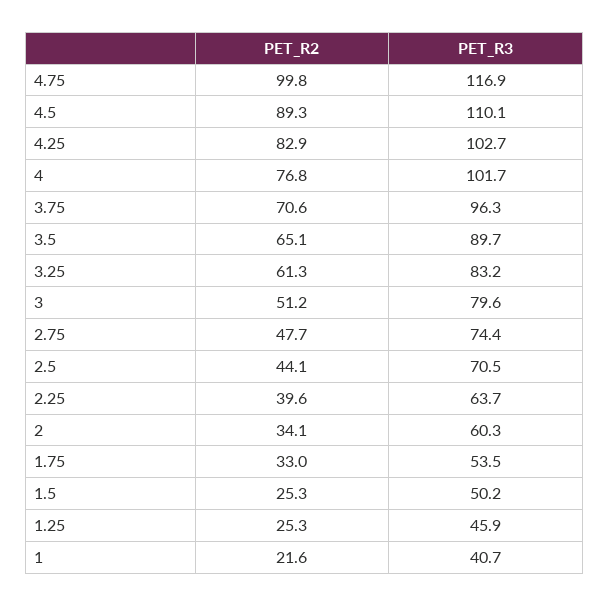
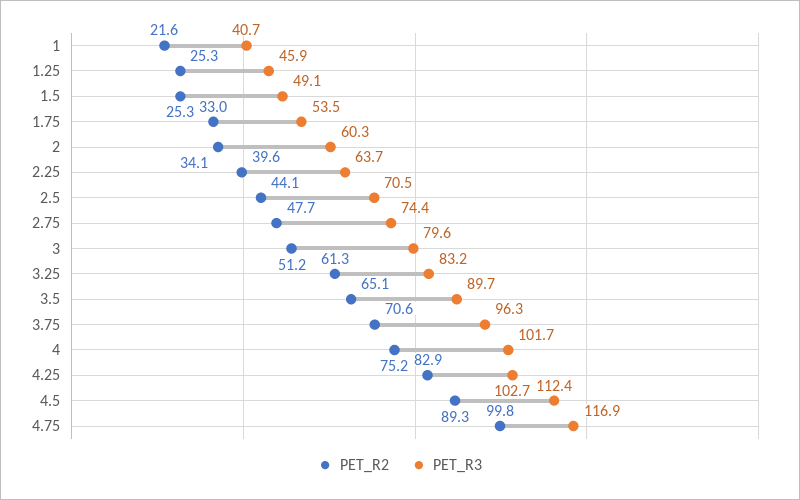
PET_R3, 4.5: 110.1 -> 112.4
PET_R2, 4: 76.8 -> 75.2
PET_R3, 1.5: 50.2 -> 49.1

